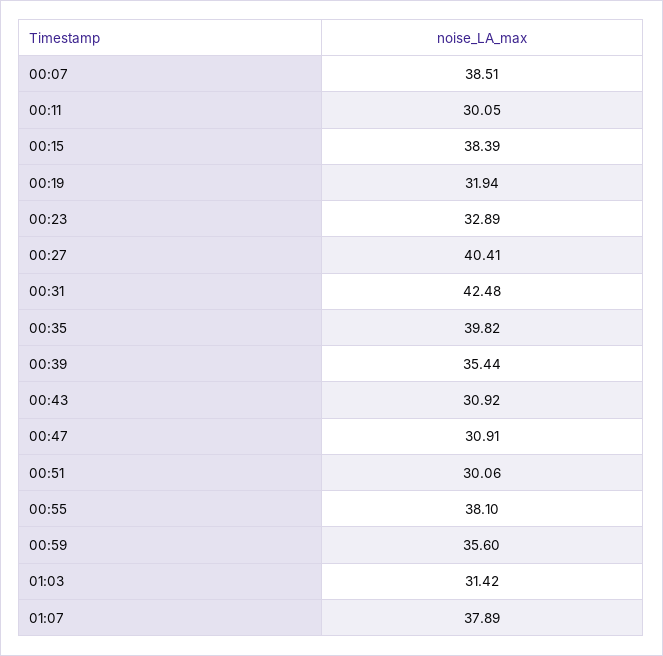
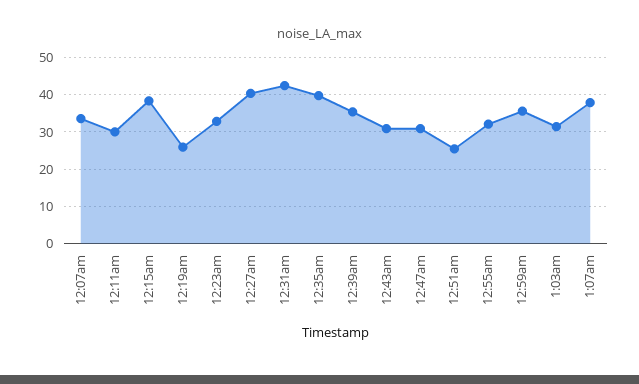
00:07: 38.51 -> 34
00:19: 31.94 -> 26
00:51: 30.06 -> 26
00:55: 38.1 -> 32

